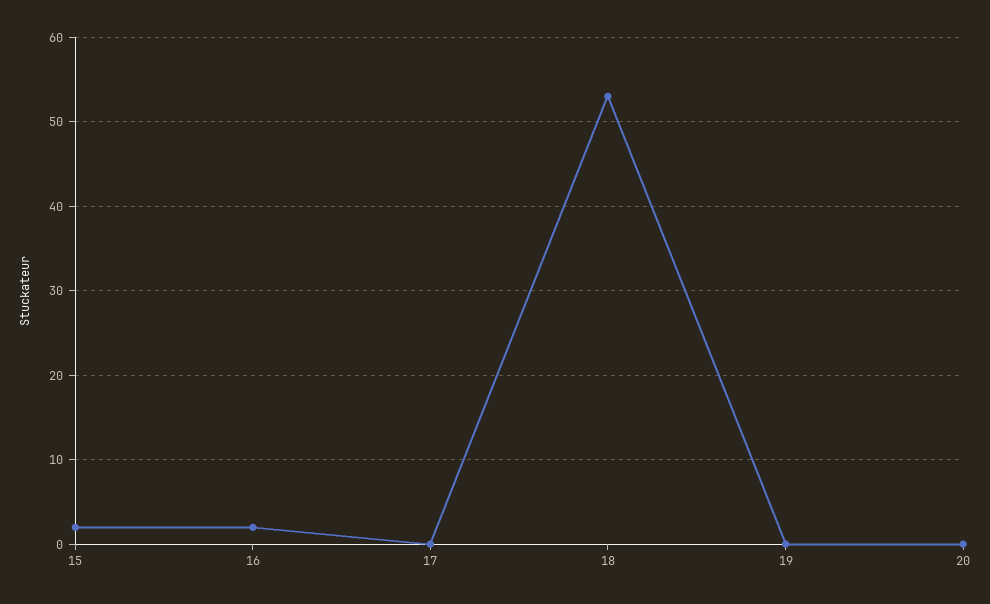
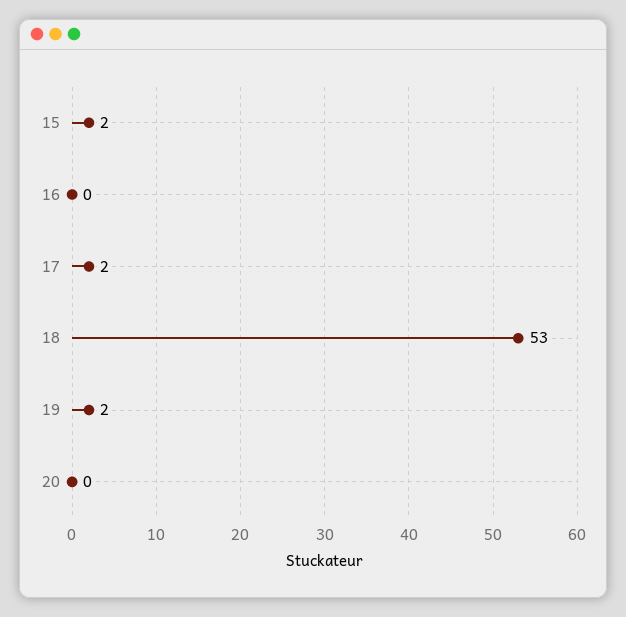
16: 2 -> 0
17: 0 -> 2
19: 0 -> 2

